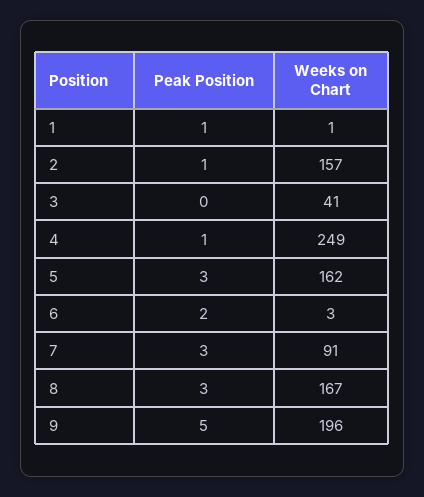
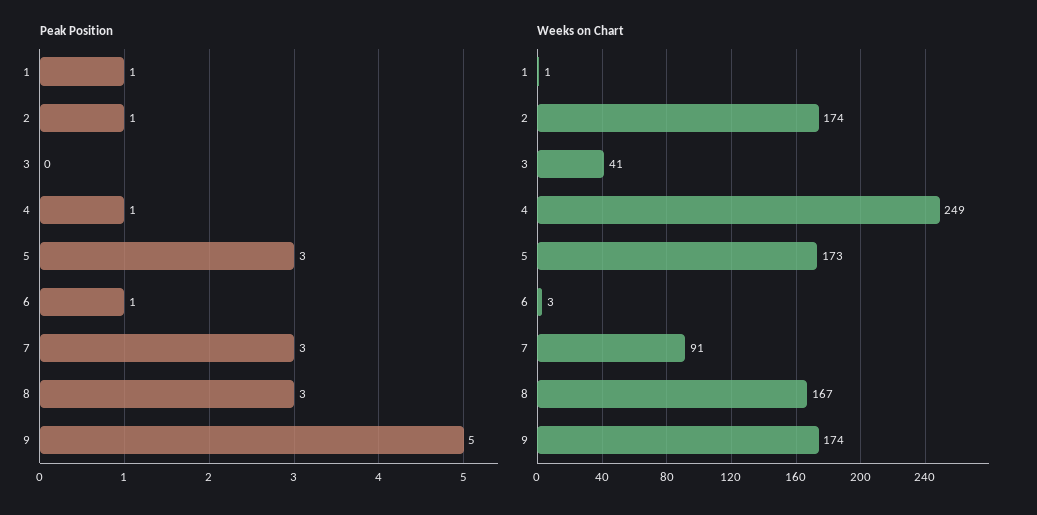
Weeks on Chart, 2: 157 -> 174
Weeks on Chart, 5: 162 -> 173
Peak Position, 6: 2 -> 1
Weeks on Chart, 9: 196 -> 174

